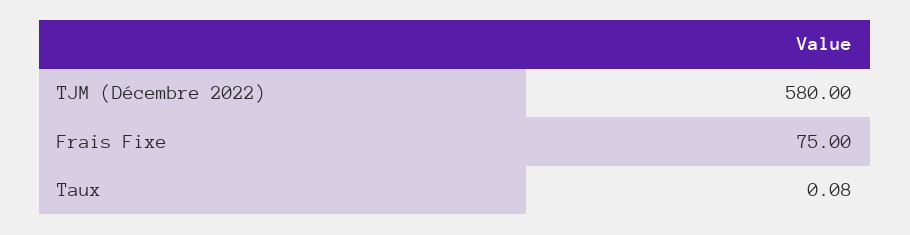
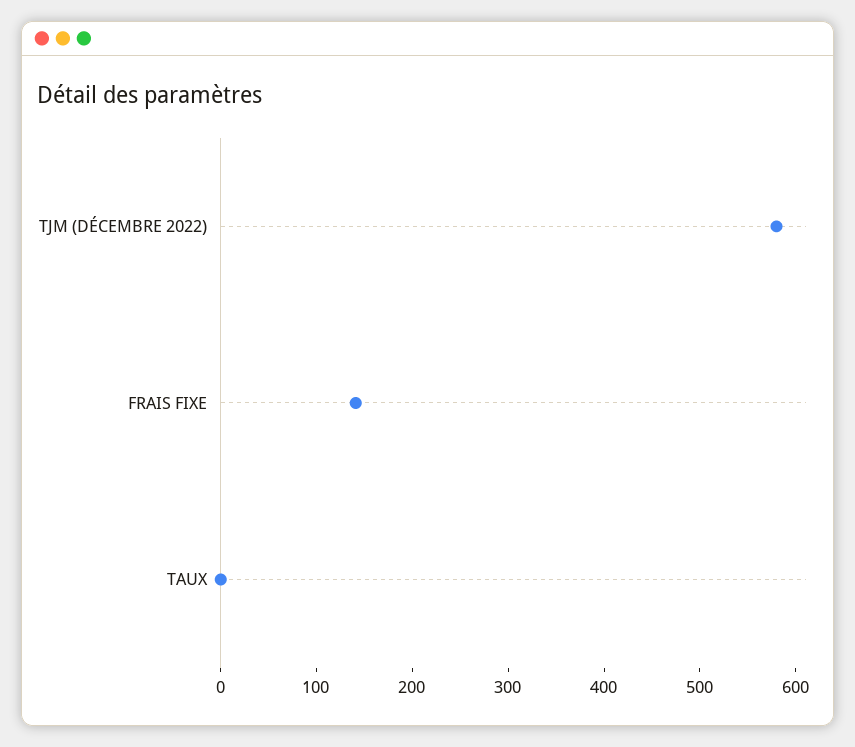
Frais Fixe: 75 -> 140

